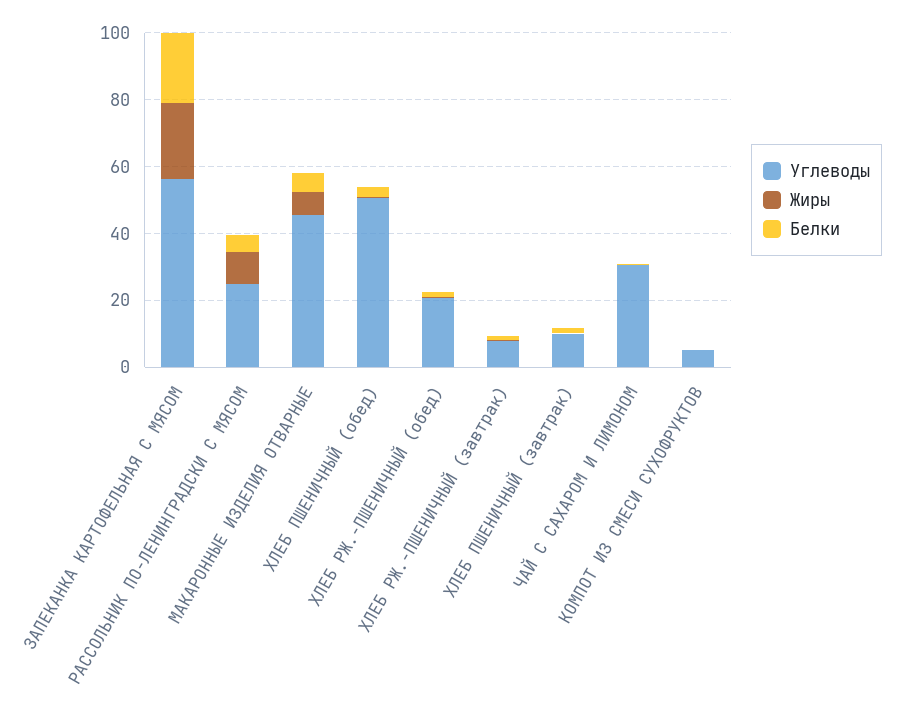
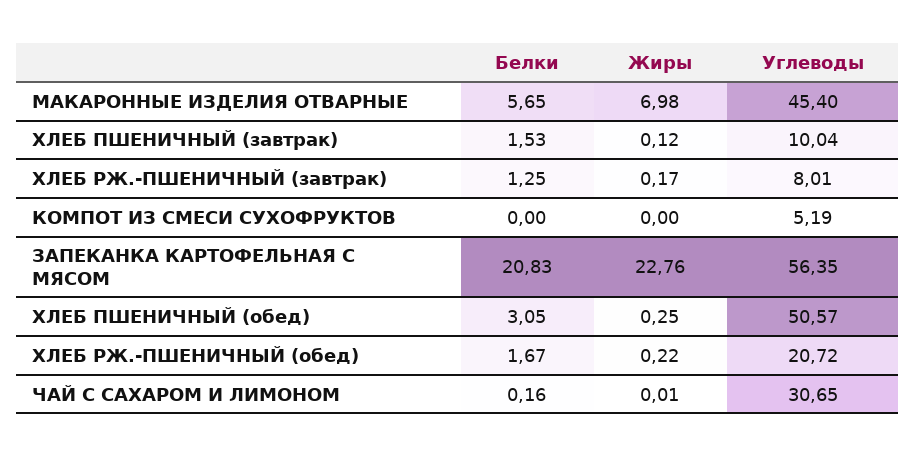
Углеводы, РАССОЛЬНИК ПО-ЛЕНИНГРАДСКИ С МЯСОМ: 25 -> none
Жиры, РАССОЛЬНИК ПО-ЛЕНИНГРАДСКИ С МЯСОМ: 10 -> none
Белки, РАССОЛЬНИК ПО-ЛЕНИНГРАДСКИ С МЯСОМ: 5 -> none

